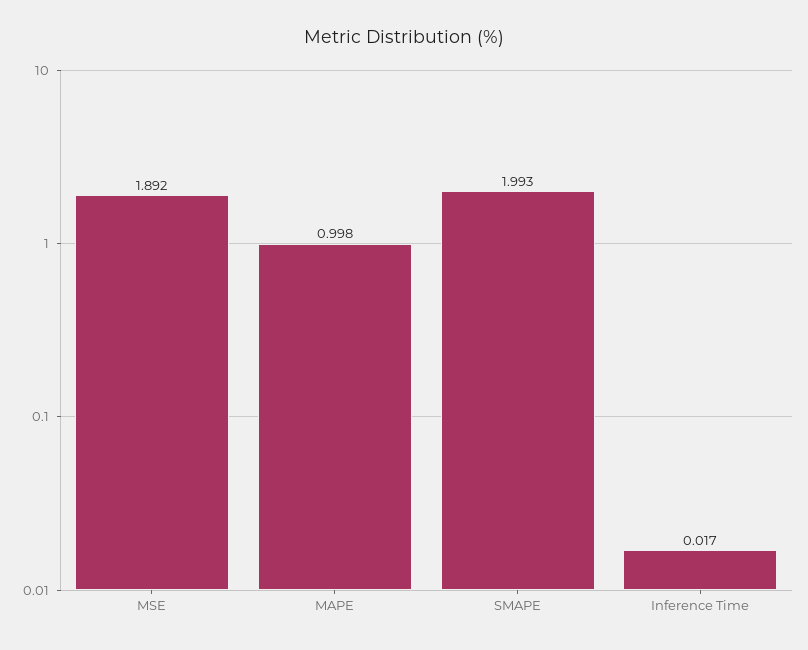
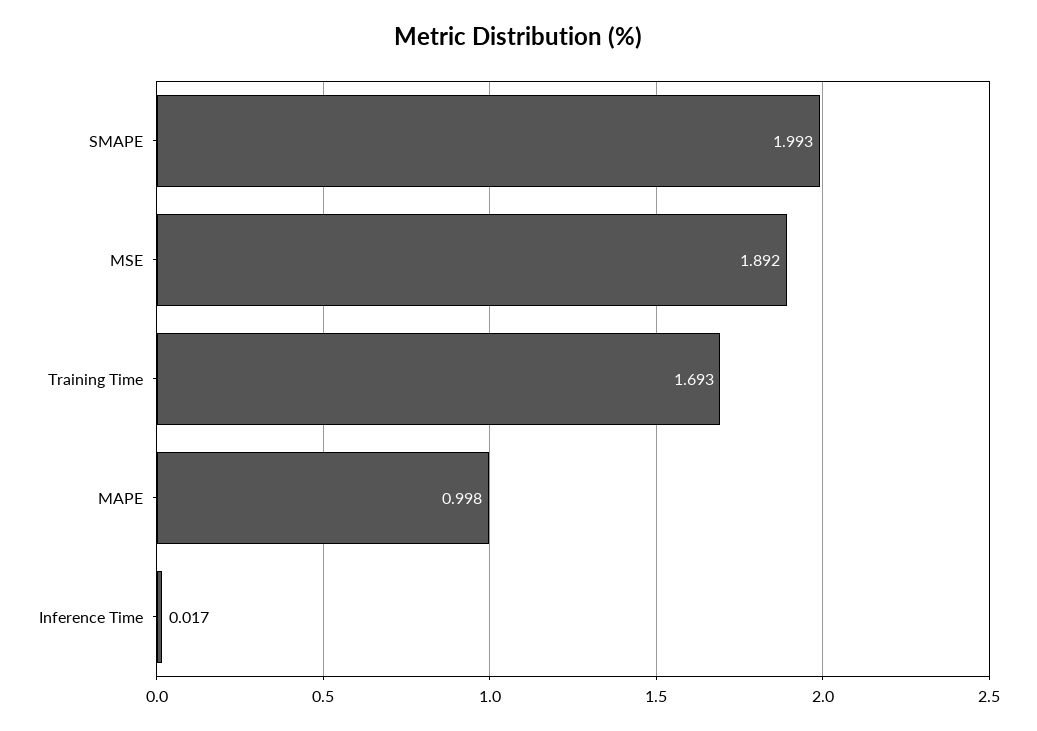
Training Time: none -> 1.693

